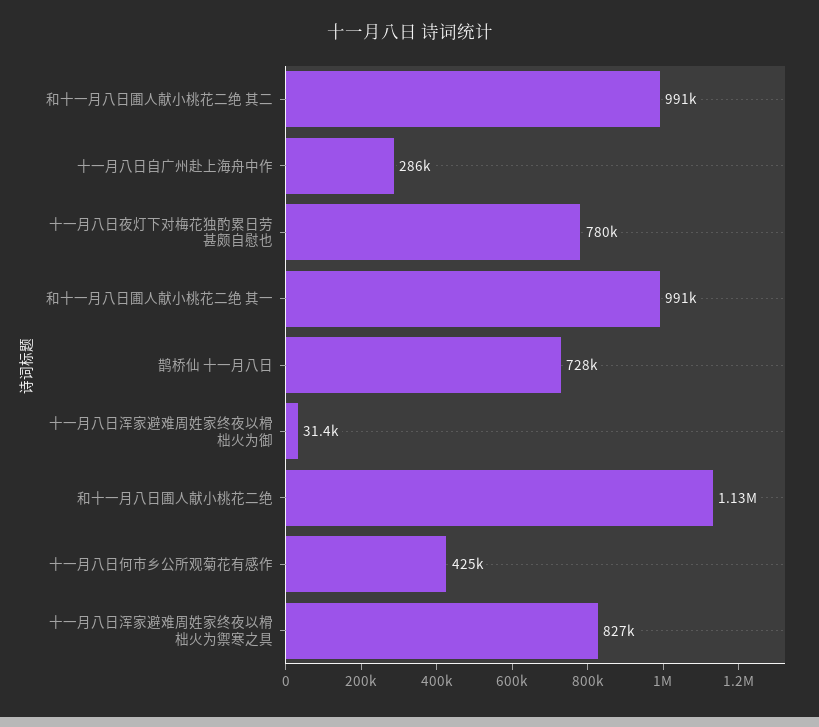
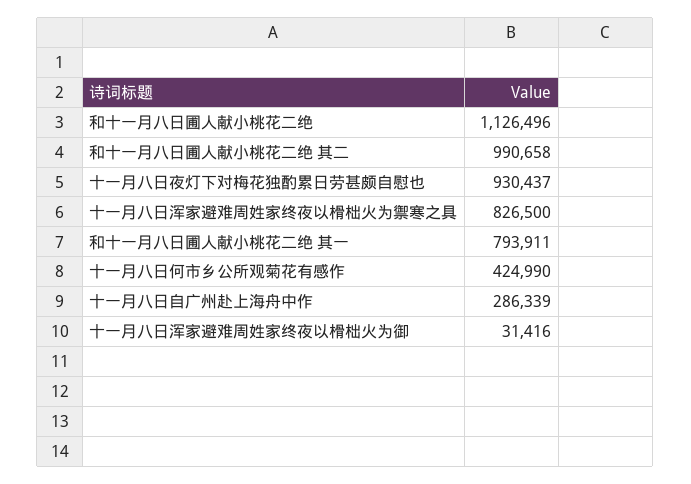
十一月八日夜灯下对梅花独酌累日劳甚颇自慰也: 780000 -> 930437
和十一月八日圃人献小桃花二绝 其一: 991000 -> 793911
鹊桥仙 十一月八日: 728000 -> none

